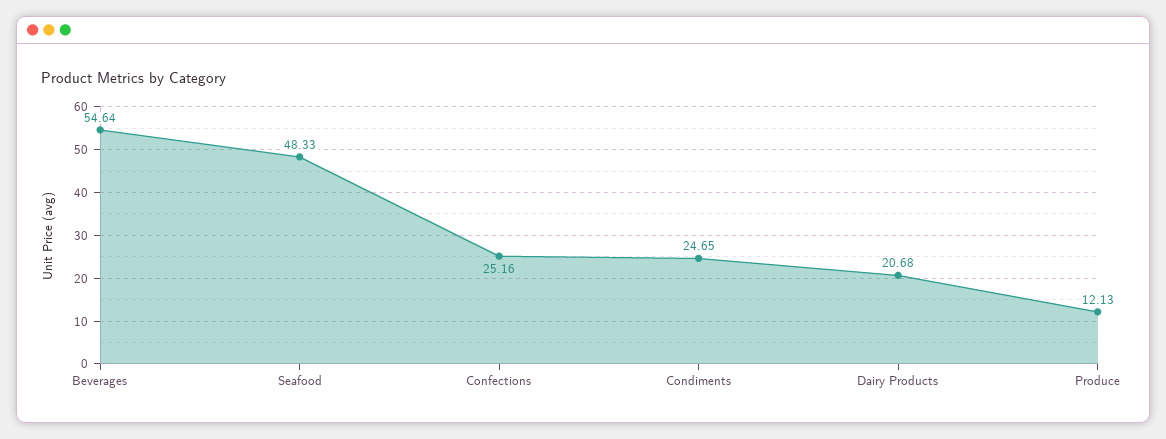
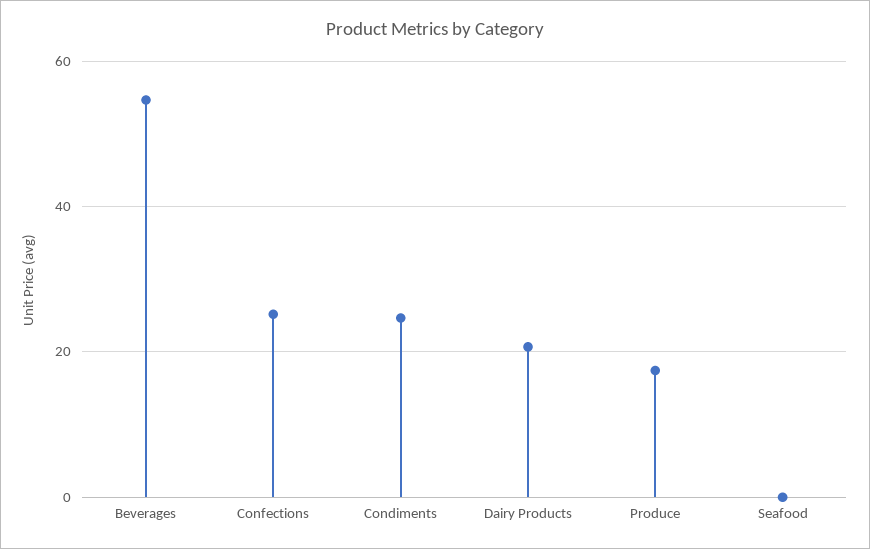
Seafood: 48.33 -> 0
Produce: 12.13 -> 18

